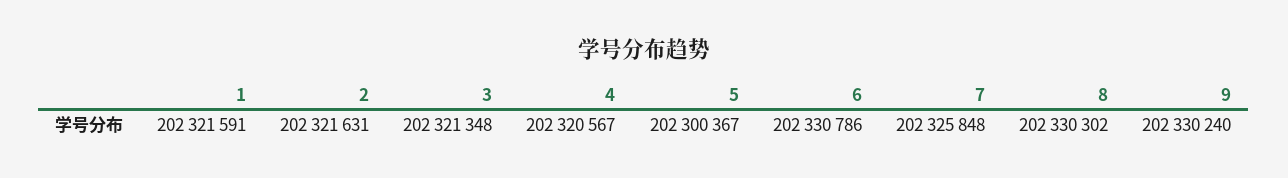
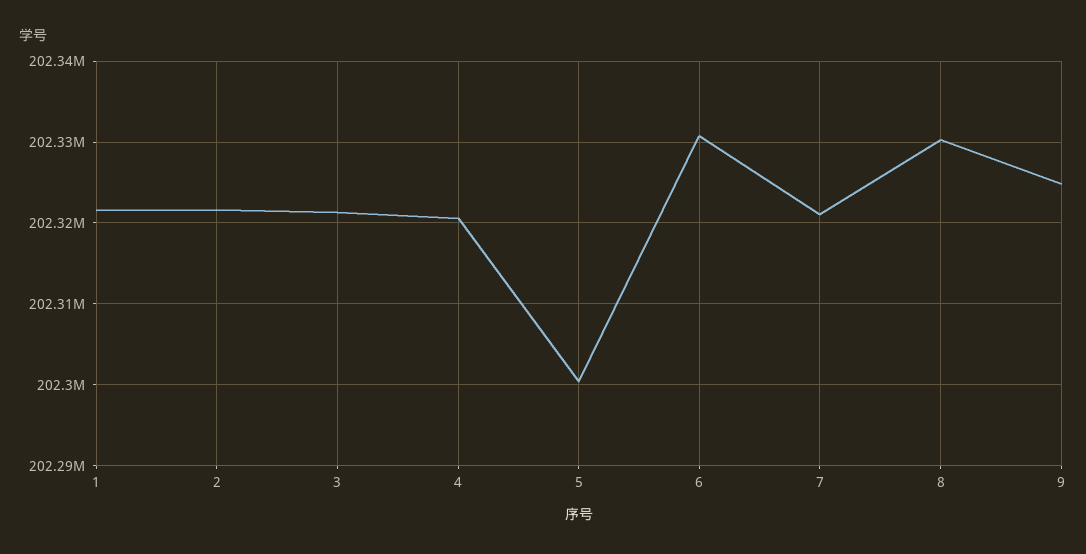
7: 202325848 -> 202321000
9: 202330240 -> 202325000

